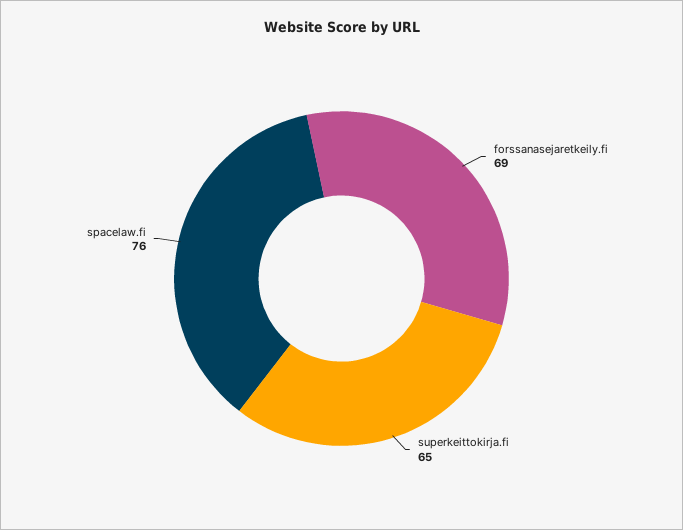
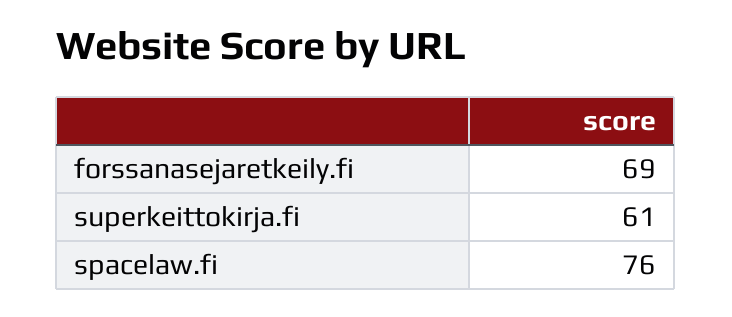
superkeittokirja.fi: 65 -> 61

